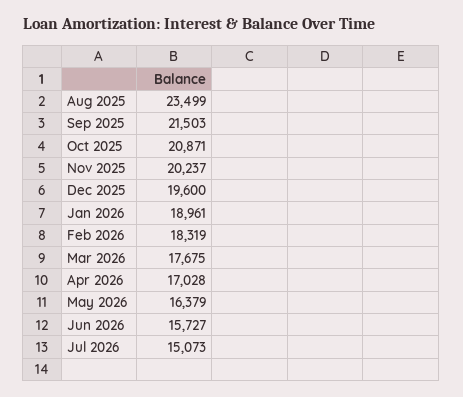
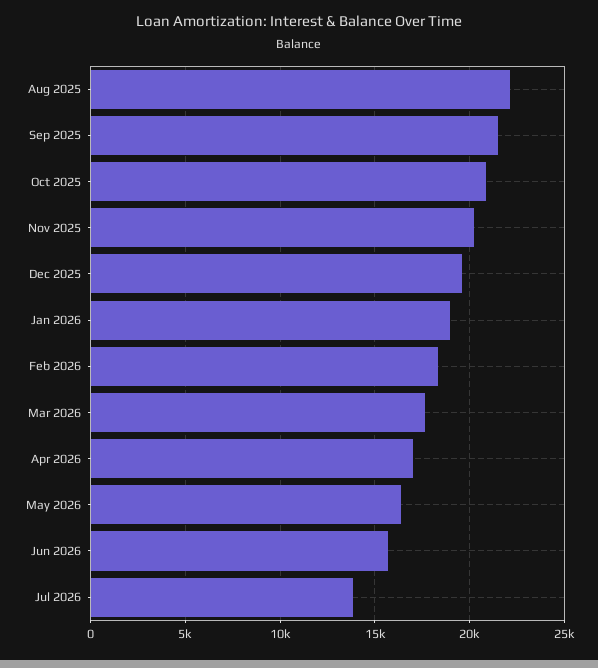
Aug 2025: 23499 -> 22000
Jul 2026: 15073 -> 14000

